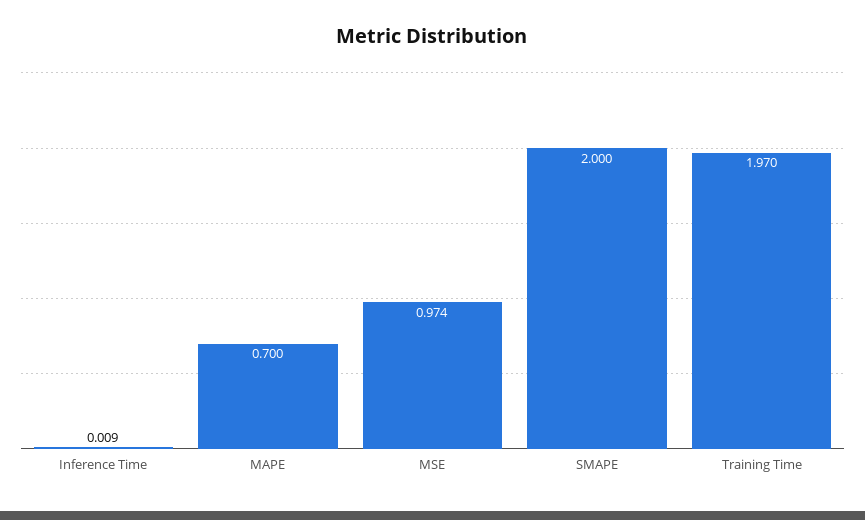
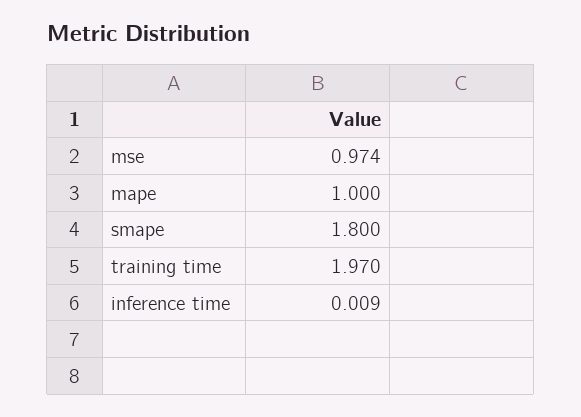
MAPE: 0.7 -> 1
SMAPE: 2 -> 1.8

